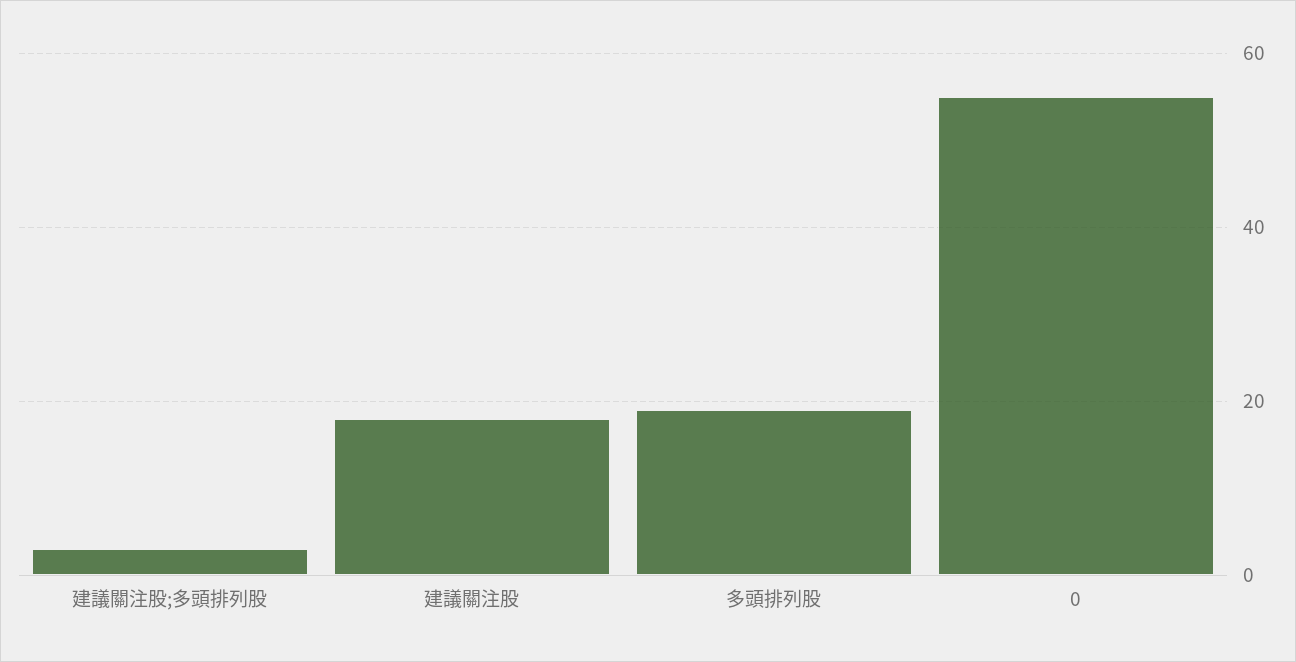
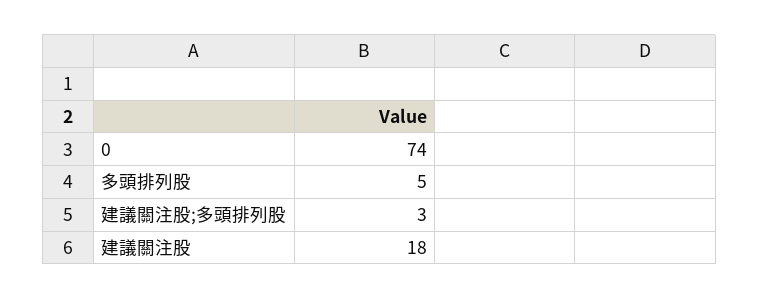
多頭排列股: 20 -> 5
0: 55 -> 74

